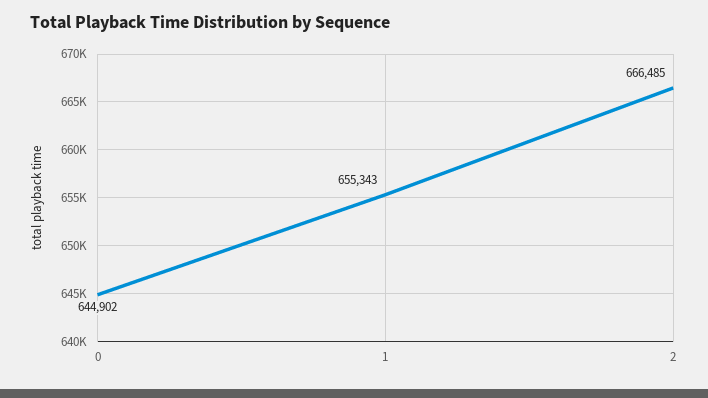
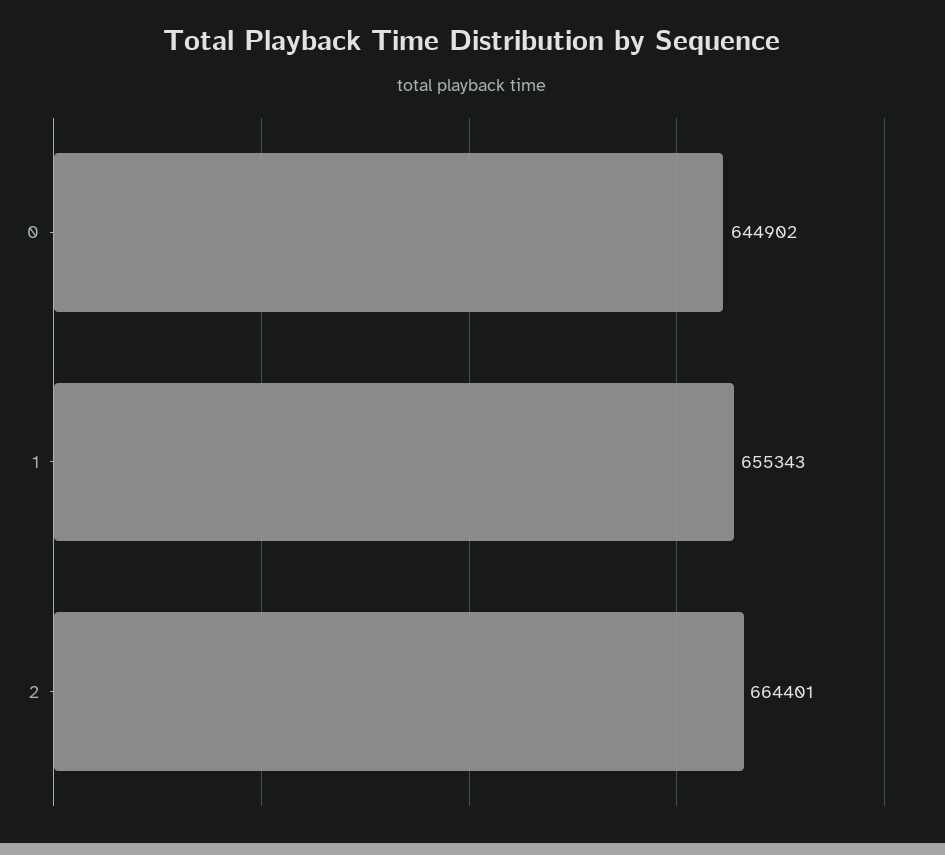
2: 666485 -> 664401

